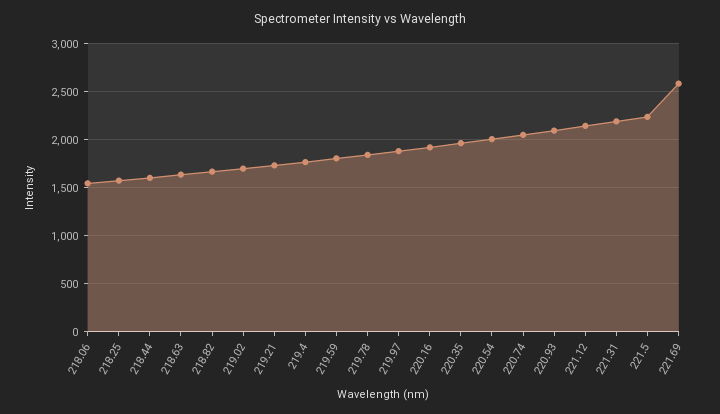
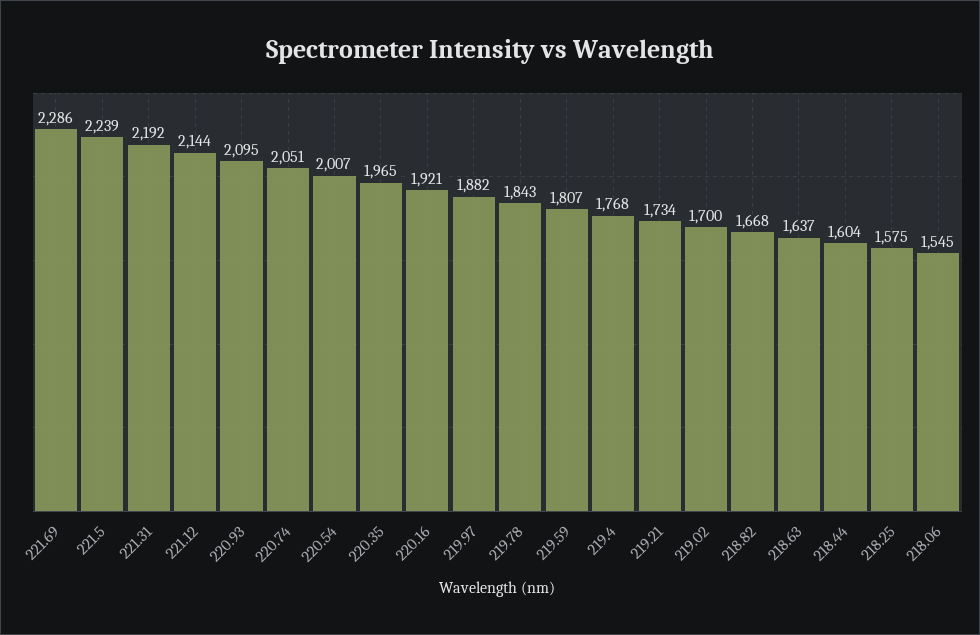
221.69: 2600 -> 2286

